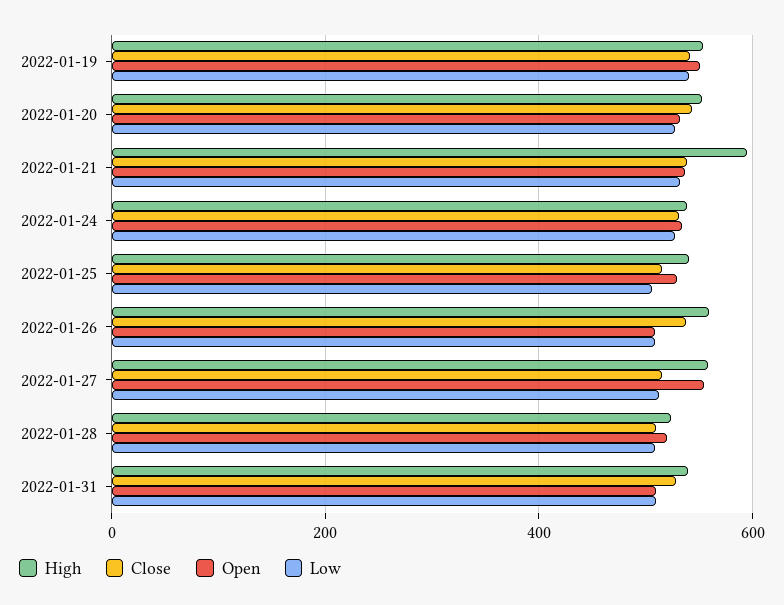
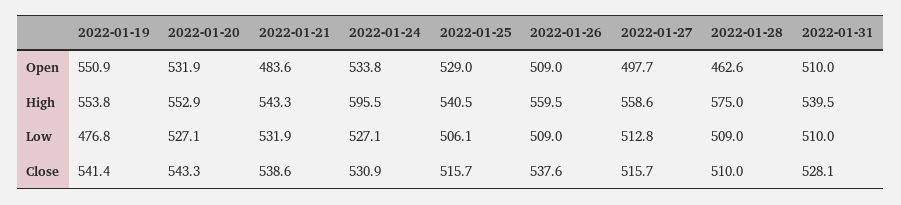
Low, 2022-01-19: 540 -> 476.8
High, 2022-01-21: 600 -> 543.3
Open, 2022-01-21: 540 -> 483.6
High, 2022-01-24: 540 -> 595.5
Open, 2022-01-27: 560 -> 497.7
High, 2022-01-28: 520 -> 575
Open, 2022-01-28: 520 -> 462.6

